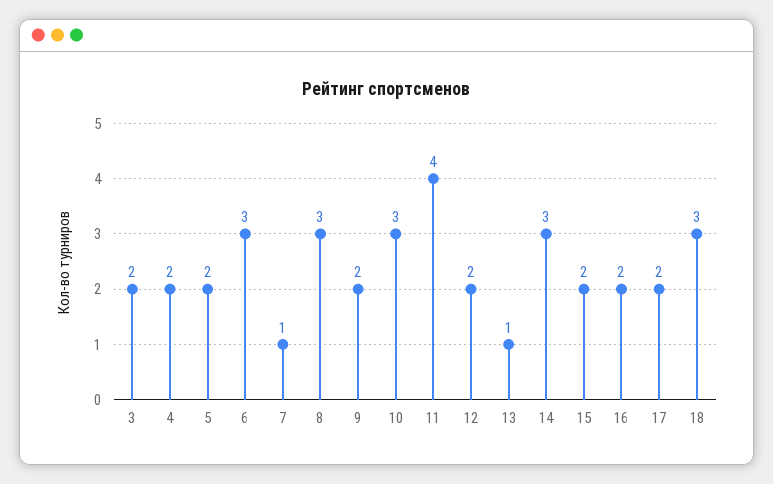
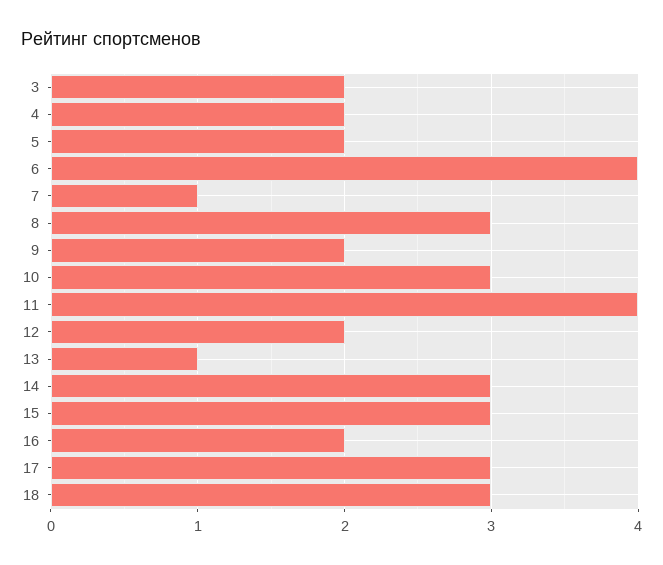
6: 3 -> 4
15: 2 -> 3
17: 2 -> 3

